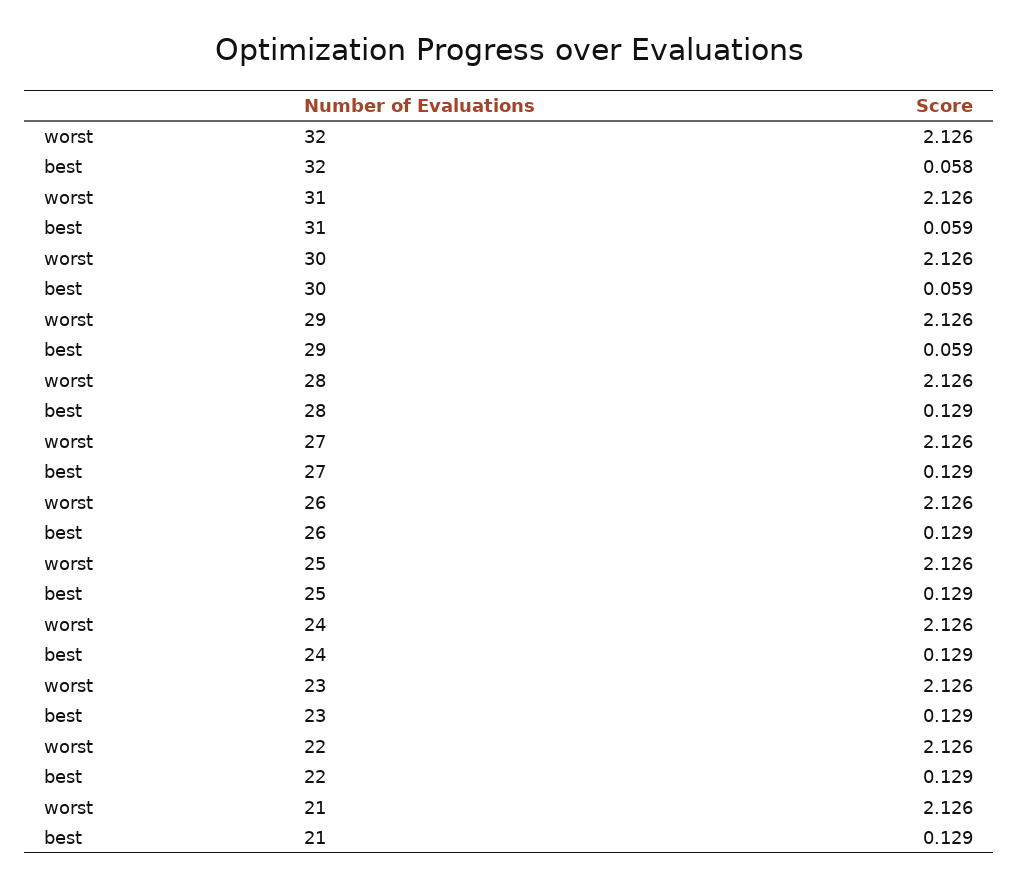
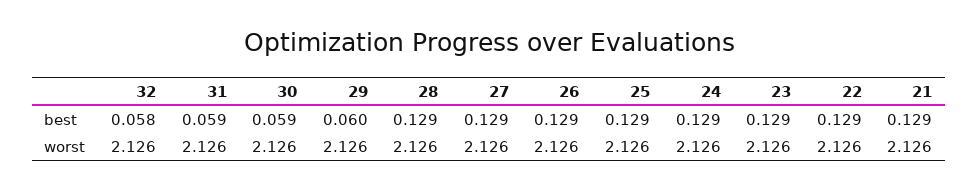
best, 29: 0.059 -> 0.06

